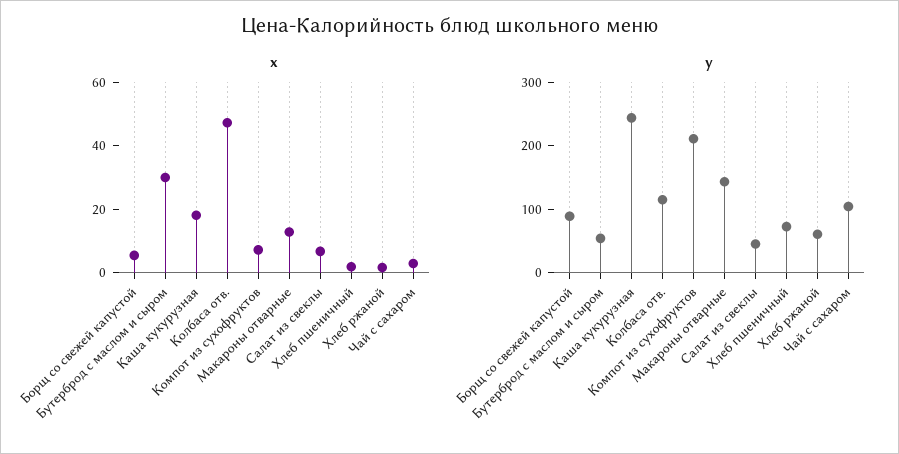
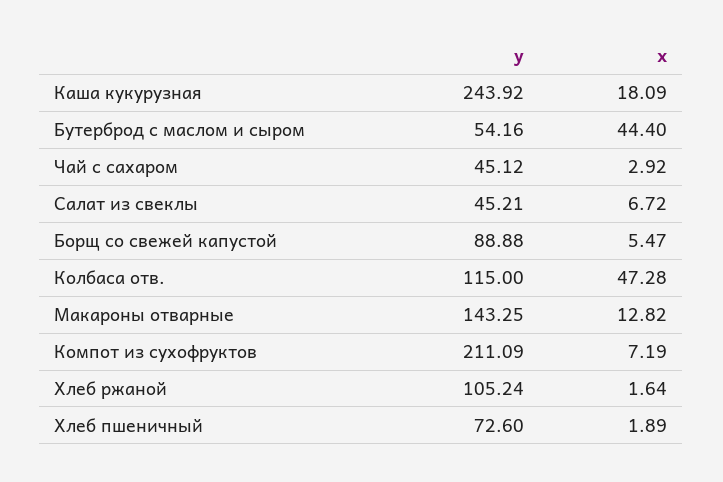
x, Бутерброд с маслом и сыром: 30 -> 44.4
y, Хлеб ржаной: 60 -> 105.24
y, Чай с сахаром: 100 -> 45.12

